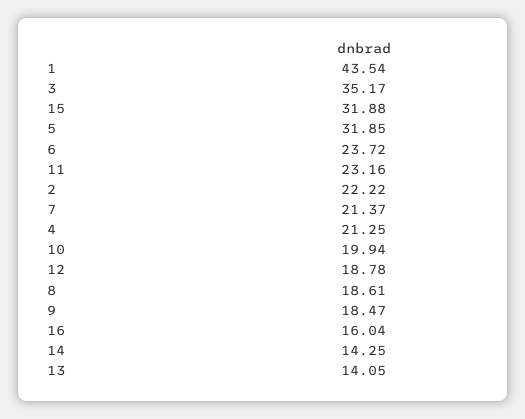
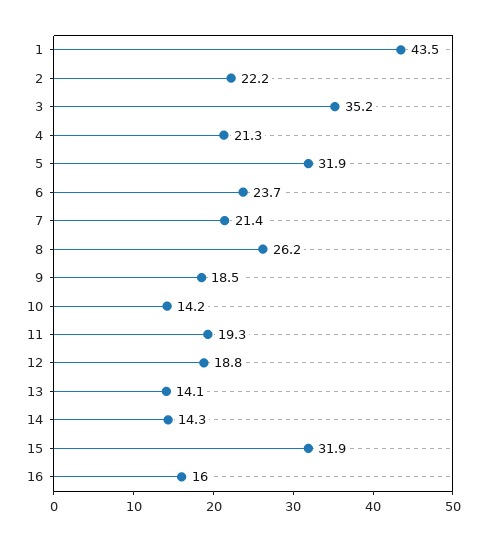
11: 23.16 -> 19.3
10: 19.94 -> 14.2
8: 18.61 -> 26.2

